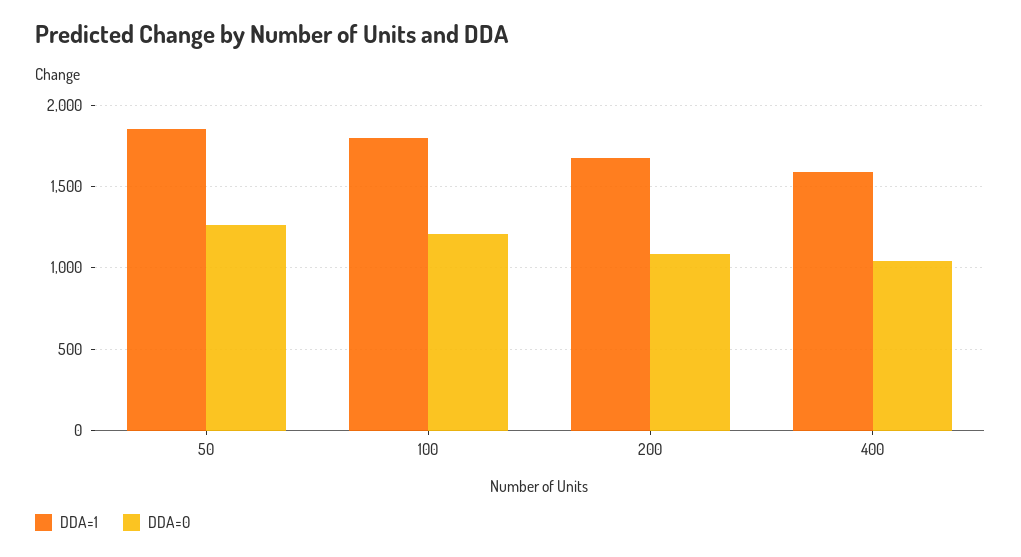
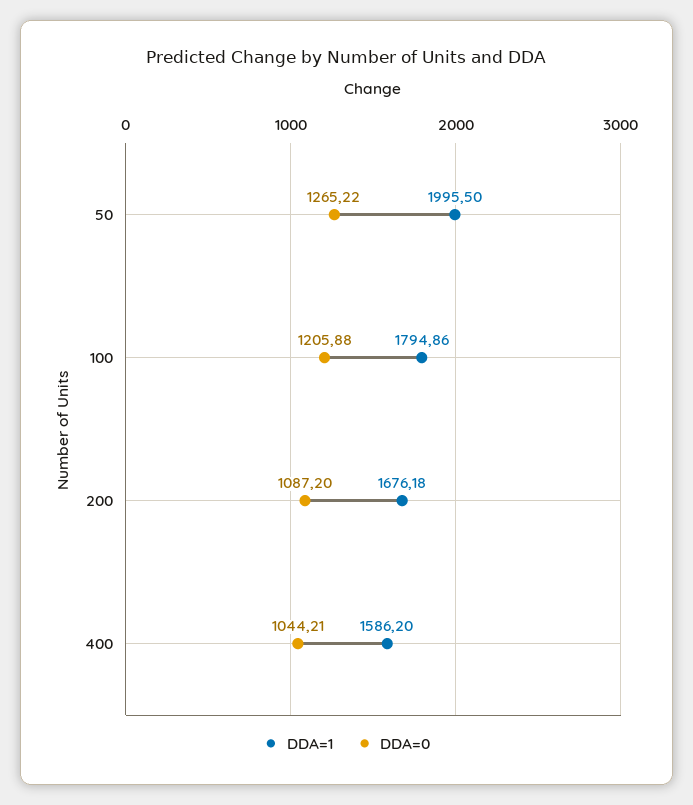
DDA=1, 50: 1850 -> 1995.5

